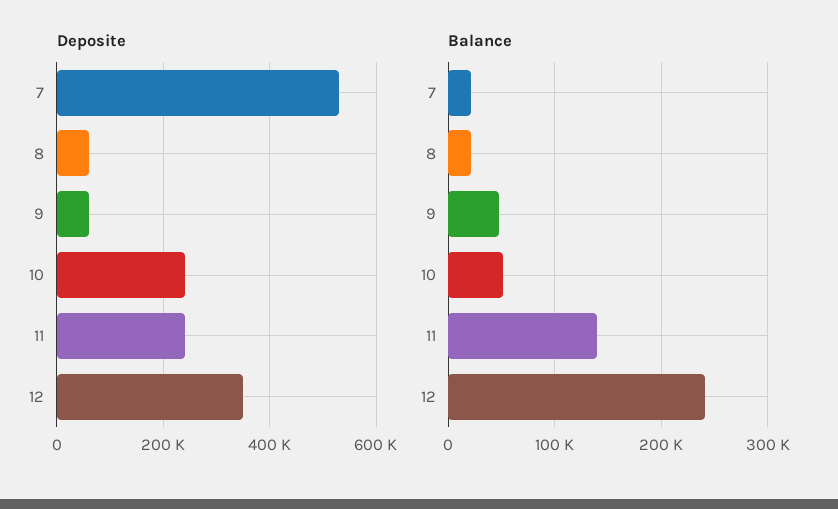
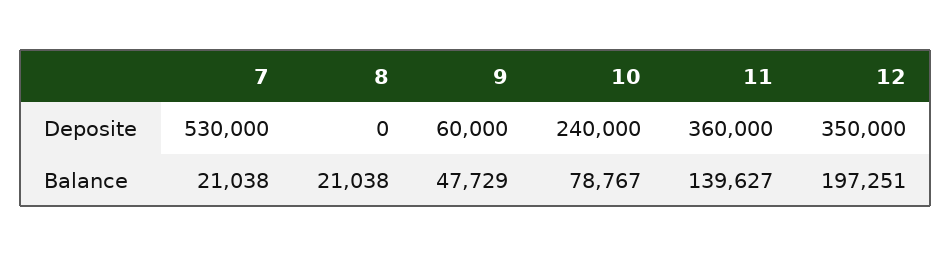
Deposite, 8: 60000 -> 0
Deposite, 11: 240000 -> 360000
Balance, 10: 50000 -> 78767
Balance, 12: 240000 -> 197251

